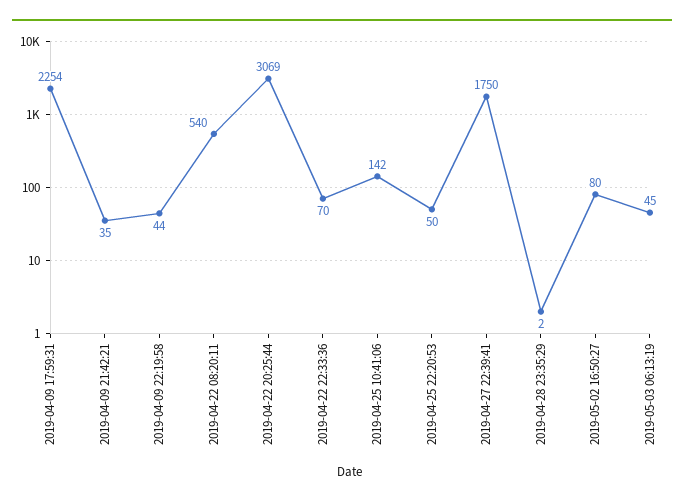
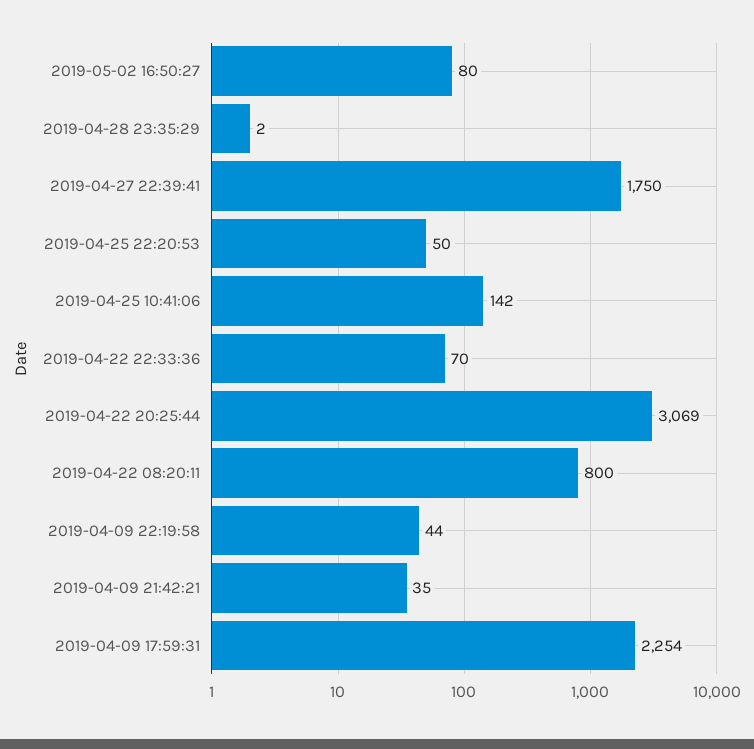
2019-04-22 08:20:11: 540 -> 800
2019-05-03 06:13:19: 45 -> none

